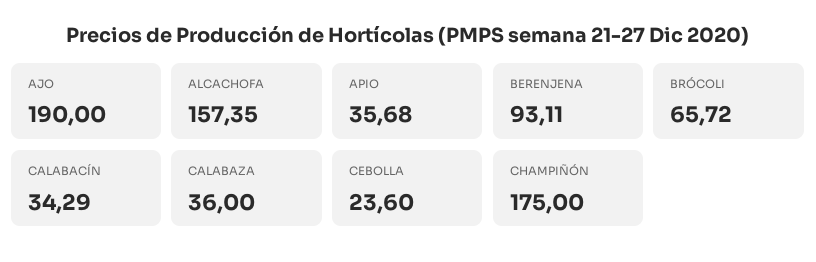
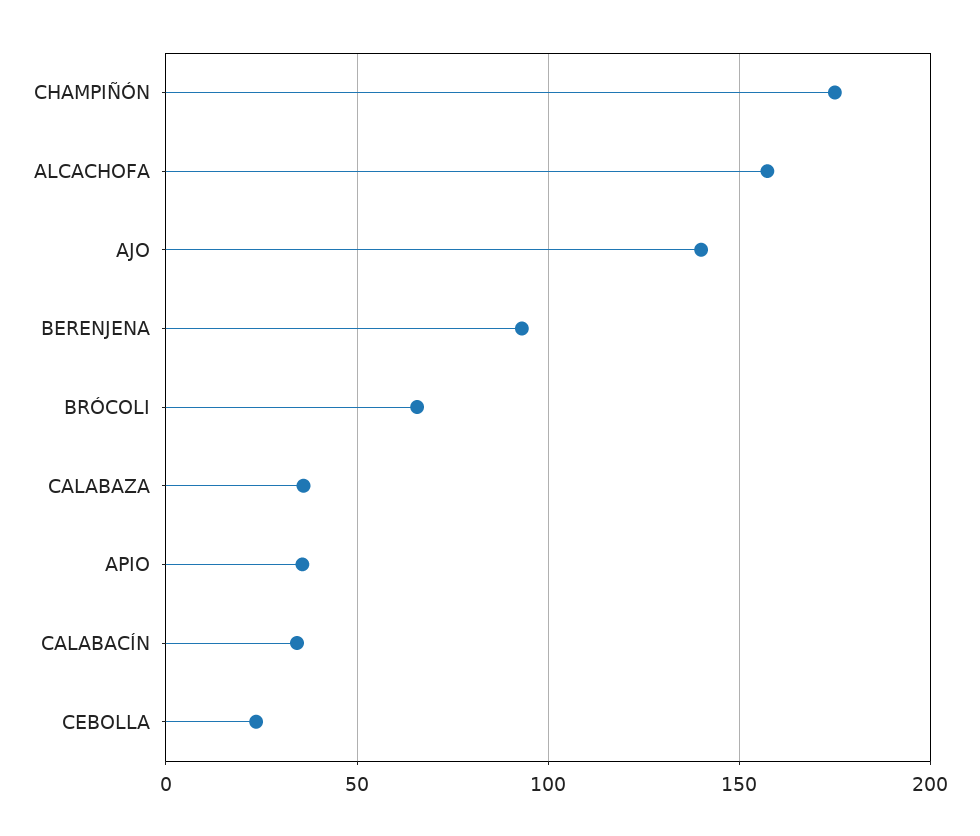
AJO: 190 -> 140

